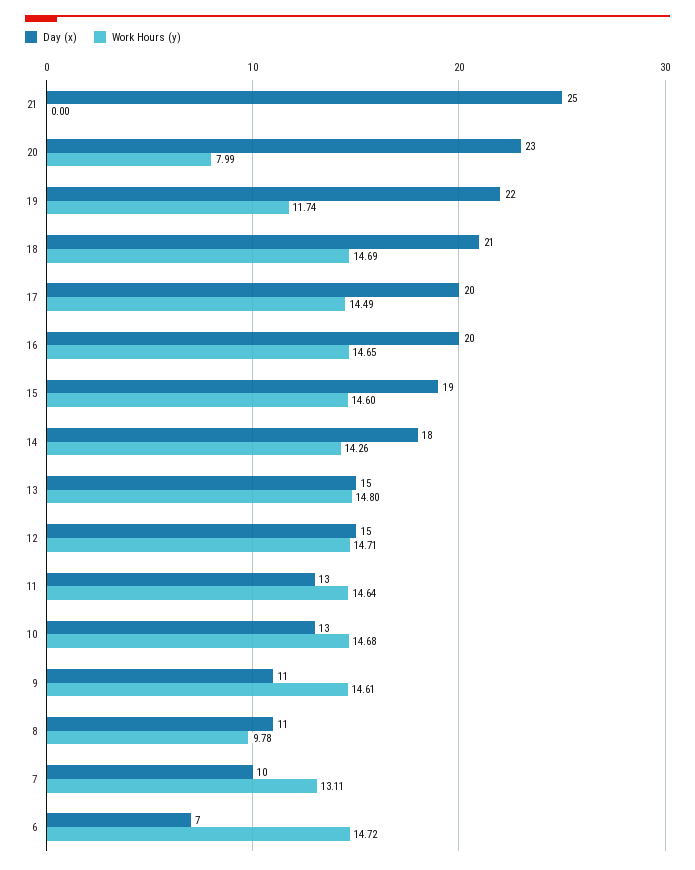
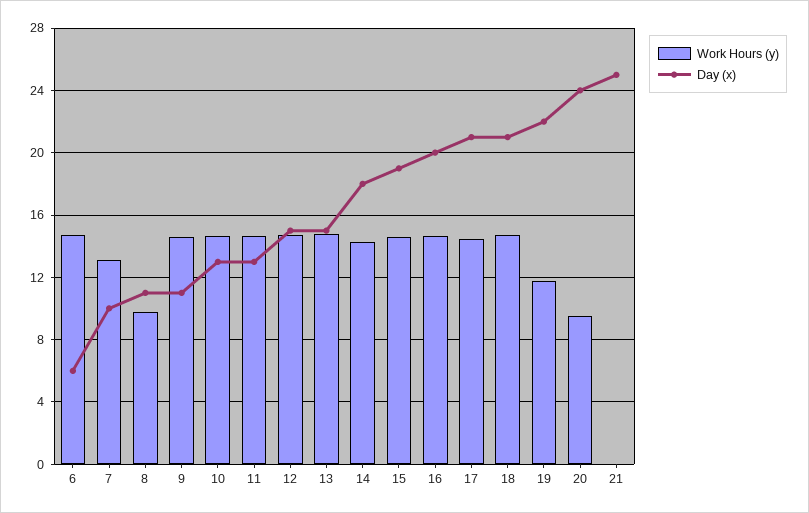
Day (x), 20: 23 -> 24
Work Hours (y), 20: 7.99 -> 9.5
Day (x), 17: 20 -> 21
Day (x), 6: 7 -> 6

